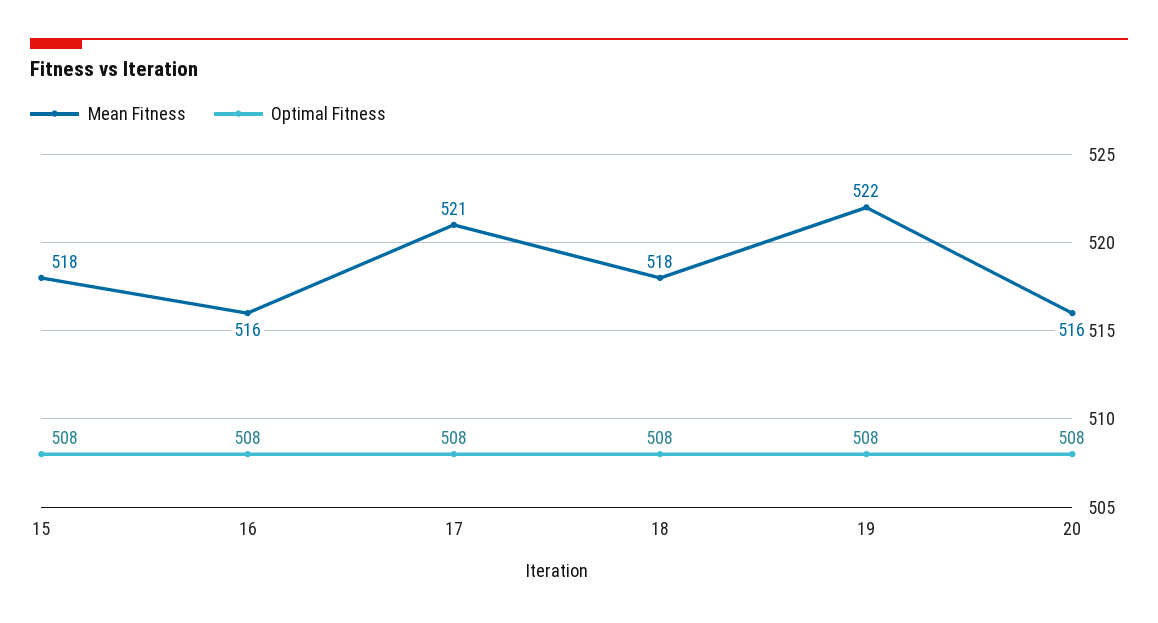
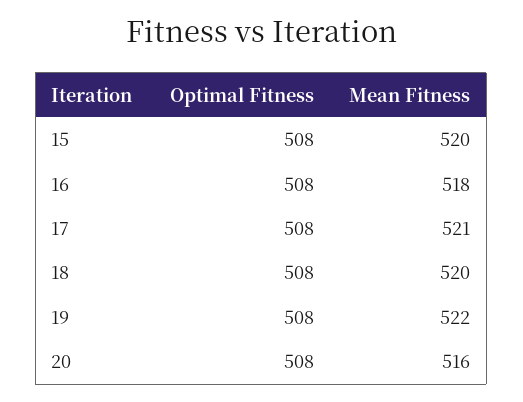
Mean Fitness, 15: 518 -> 520
Mean Fitness, 16: 516 -> 518
Mean Fitness, 18: 518 -> 520

